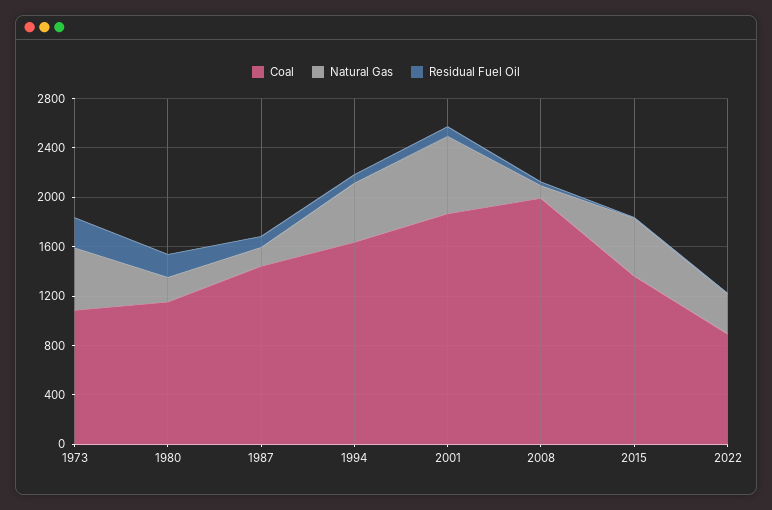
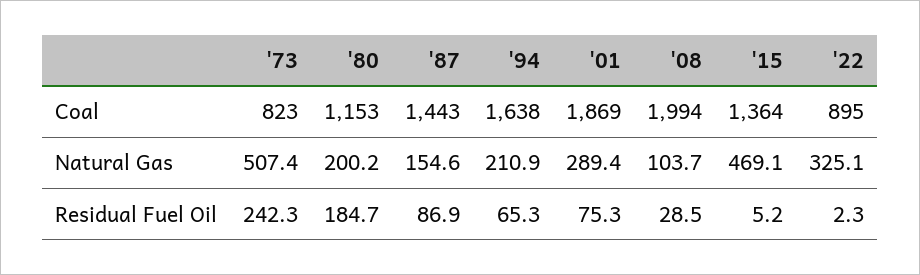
Coal, 1973: 1100 -> 823
Natural Gas, 1994: 500 -> 210.9
Natural Gas, 2001: 600 -> 289.4

